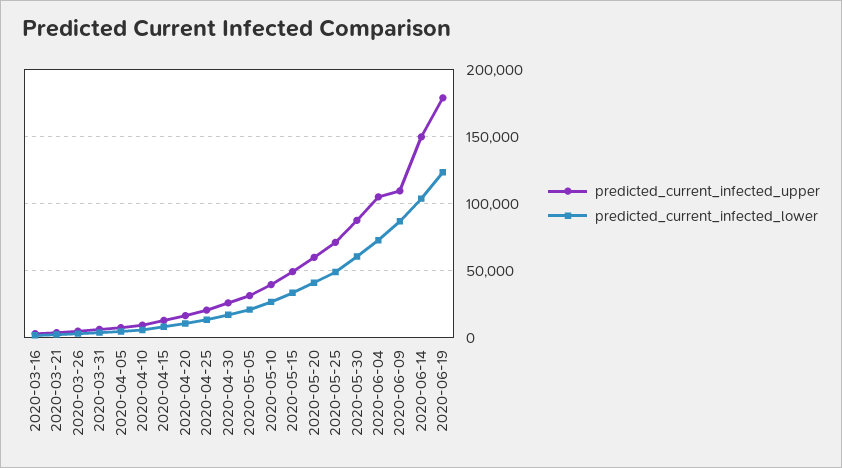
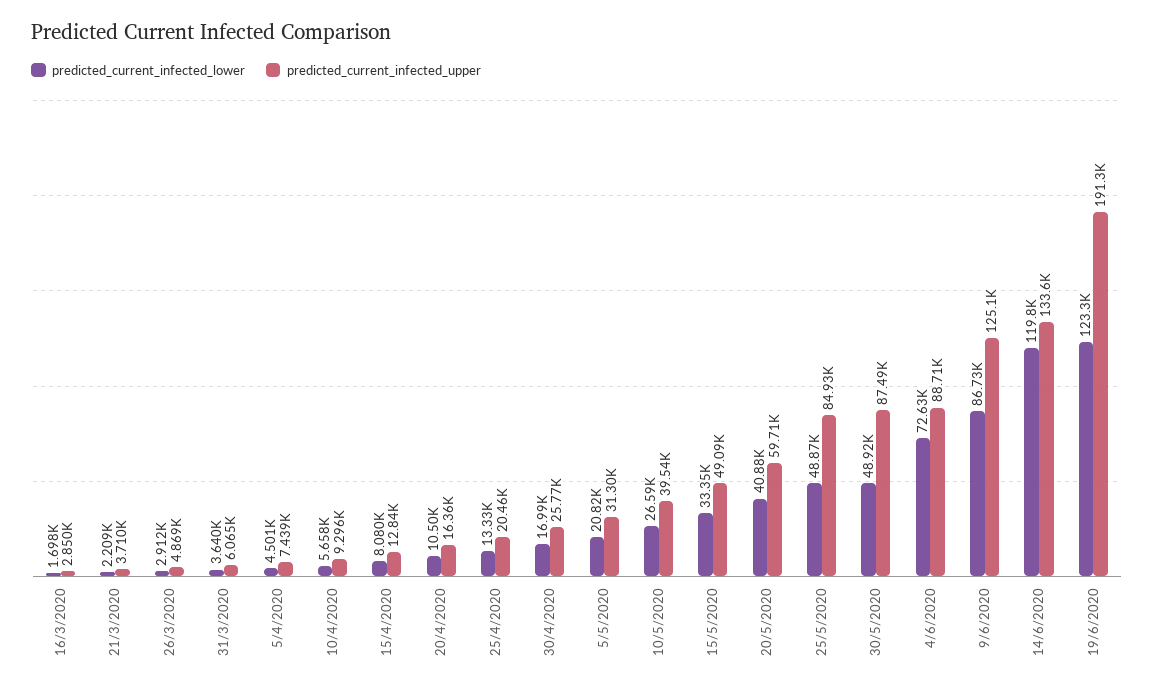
predicted_current_infected_upper, 2020-05-25: 70000 -> 84930
predicted_current_infected_lower, 2020-05-30: 60000 -> 48920
predicted_current_infected_upper, 2020-06-04: 105000 -> 88710
predicted_current_infected_upper, 2020-06-09: 110000 -> 125100
predicted_current_infected_upper, 2020-06-14: 150000 -> 133600
predicted_current_infected_lower, 2020-06-14: 105000 -> 119800
predicted_current_infected_upper, 2020-06-19: 180000 -> 191300

